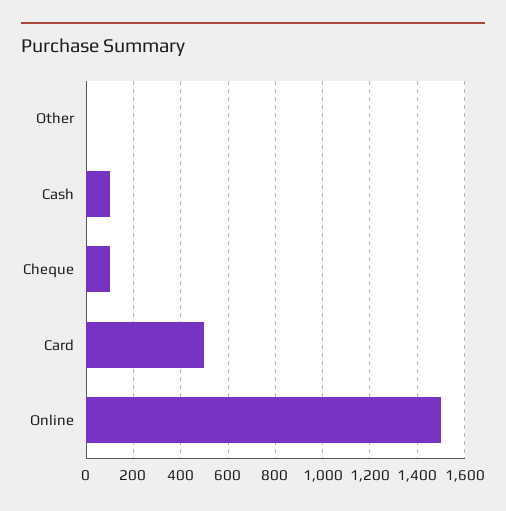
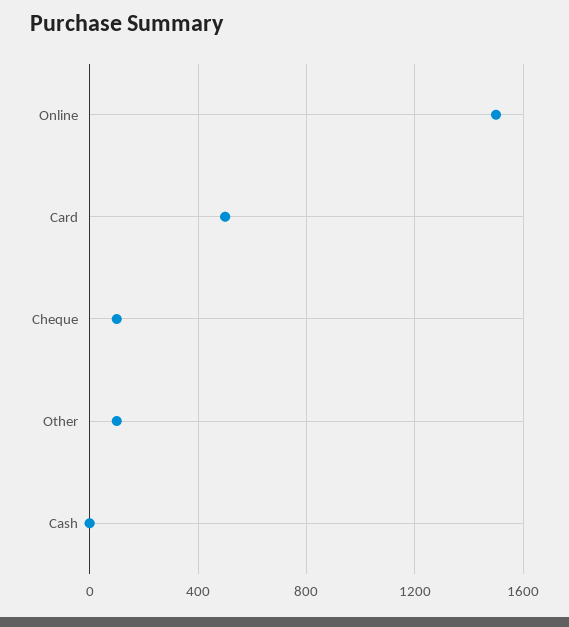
Other: 0 -> 100
Cash: 100 -> 0

